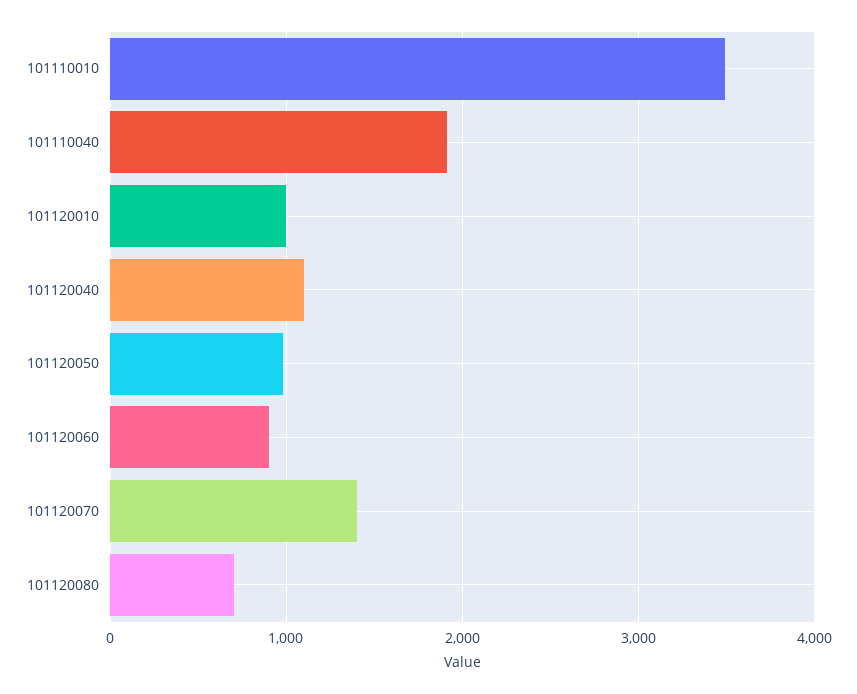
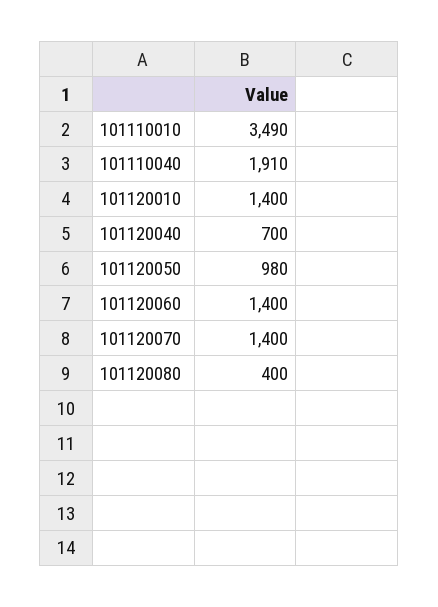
101120010: 1000 -> 1400
101120040: 1100 -> 700
101120060: 900 -> 1400
101120080: 700 -> 400

